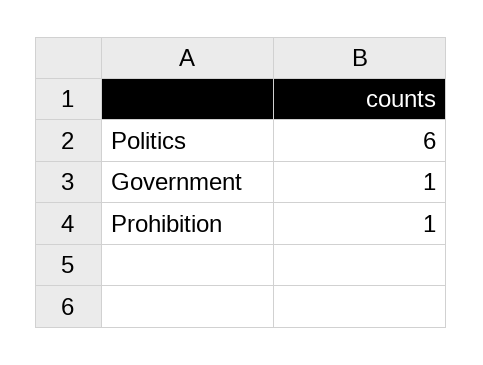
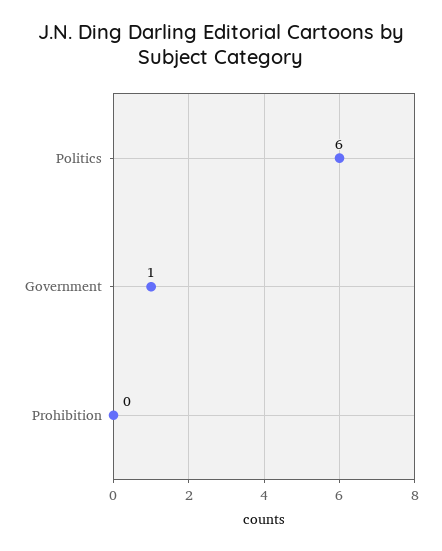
Prohibition: 1 -> 0

